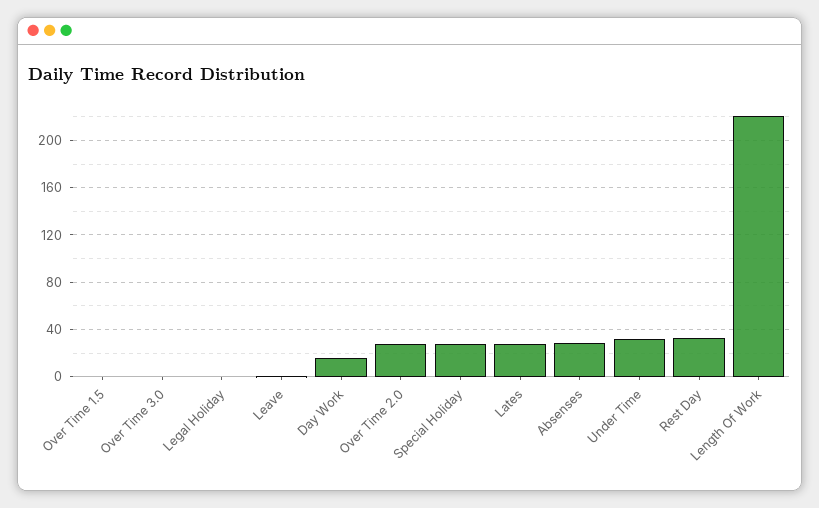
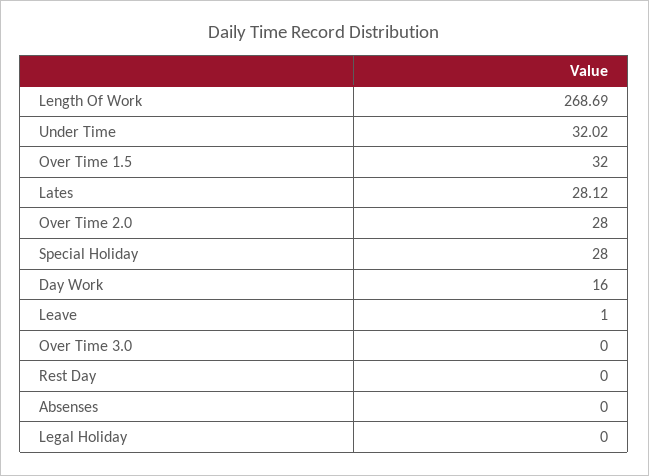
Over Time 1.5: 0 -> 32
Absenses: 30 -> 0
Rest Day: 30 -> 0
Length Of Work: 220 -> 268.69

